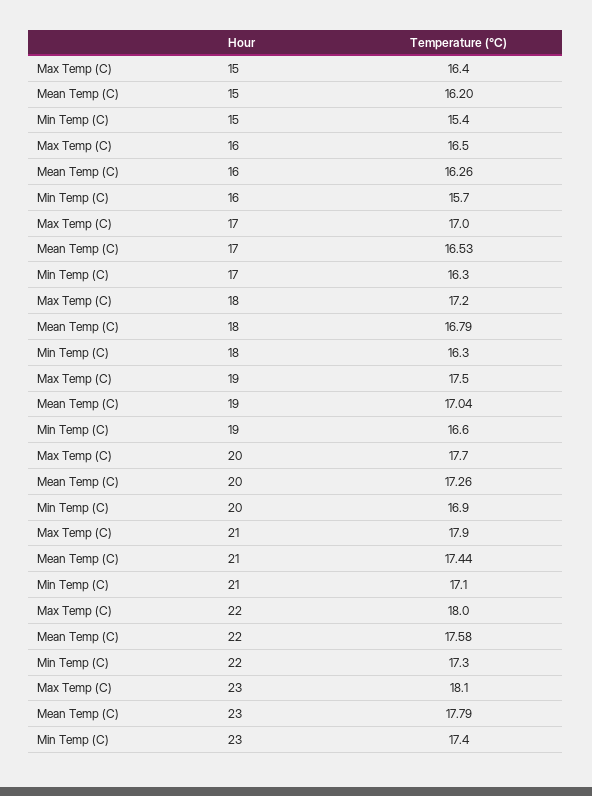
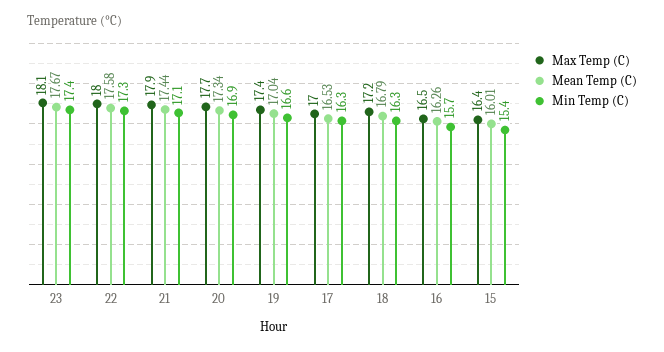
Mean Temp (C), 15: 16.2 -> 16.01
Max Temp (C), 19: 17.5 -> 17.4
Mean Temp (C), 20: 17.26 -> 17.34
Mean Temp (C), 23: 17.79 -> 17.67

